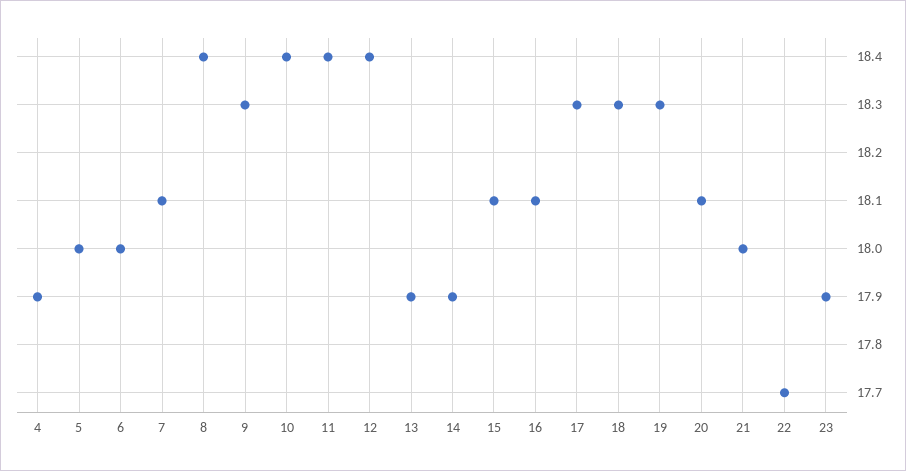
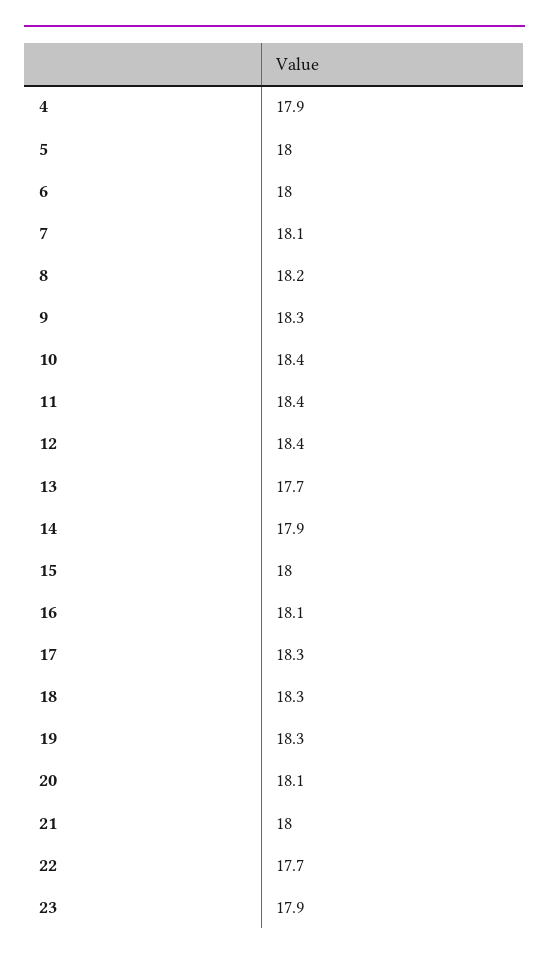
8: 18.4 -> 18.2
13: 17.9 -> 17.7
15: 18.1 -> 18

